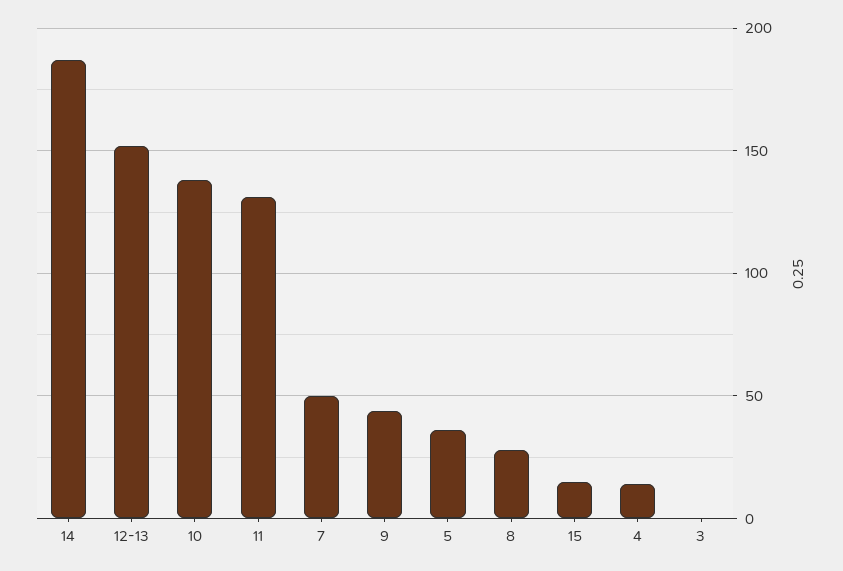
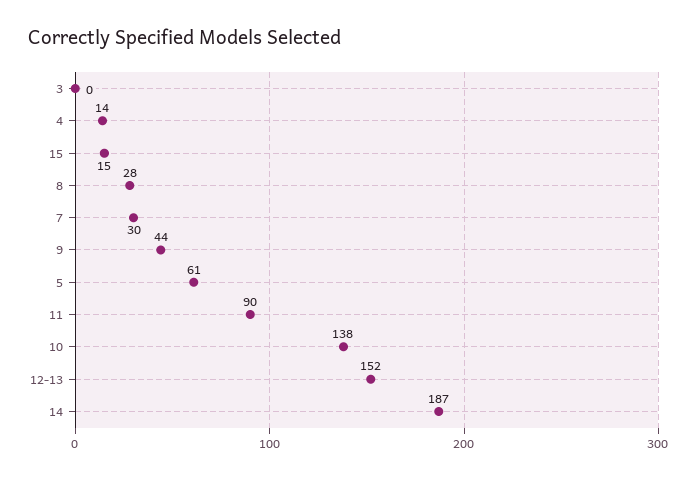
11: 130 -> 90
7: 50 -> 30
5: 35 -> 61

